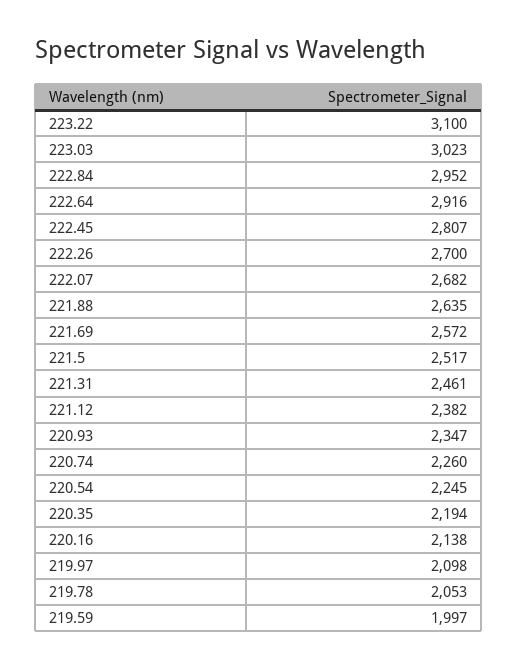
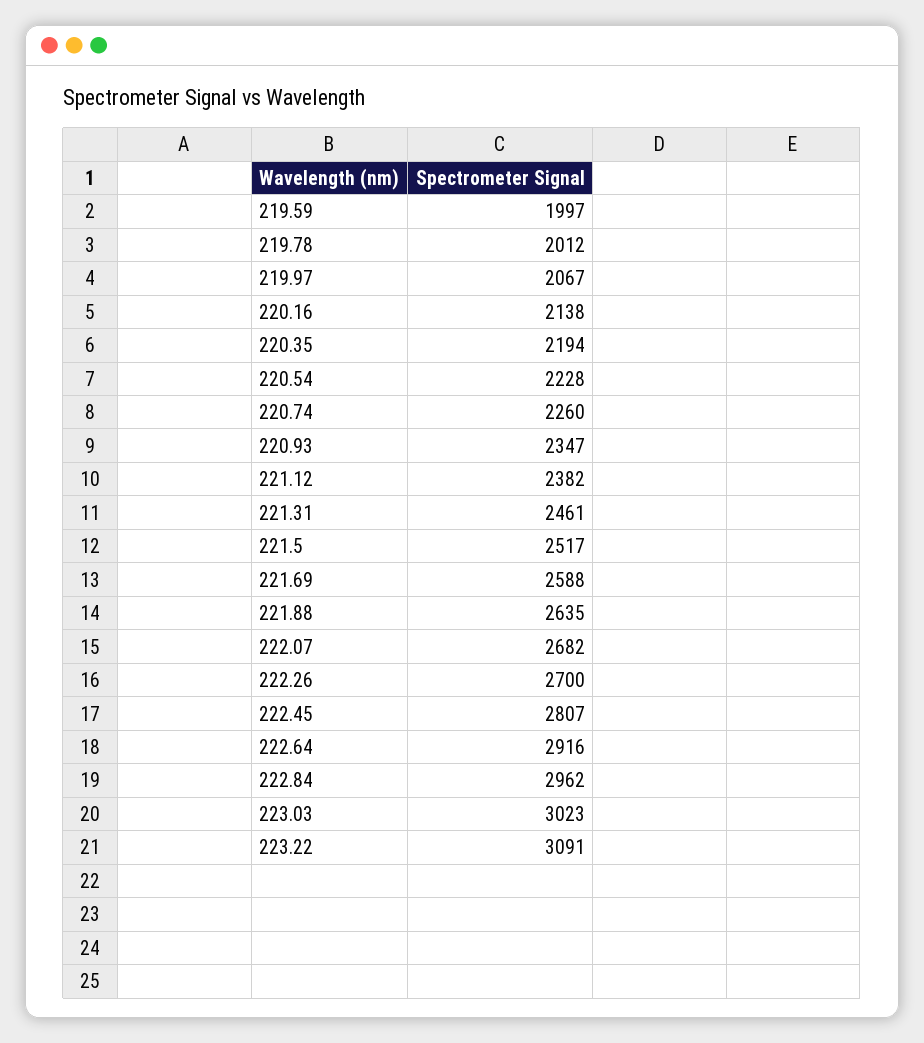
223.22: 3100 -> 3091
222.84: 2952 -> 2962
221.69: 2572 -> 2588
220.54: 2245 -> 2228
219.97: 2098 -> 2067
219.78: 2053 -> 2012

